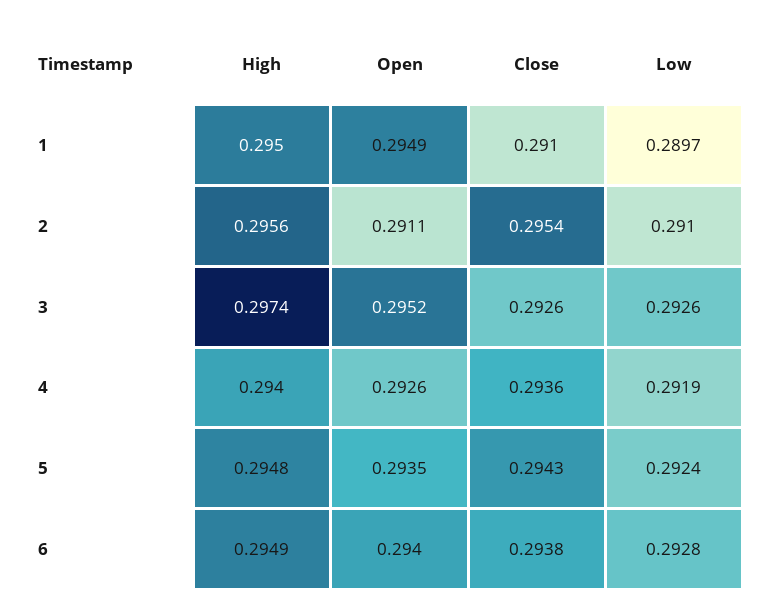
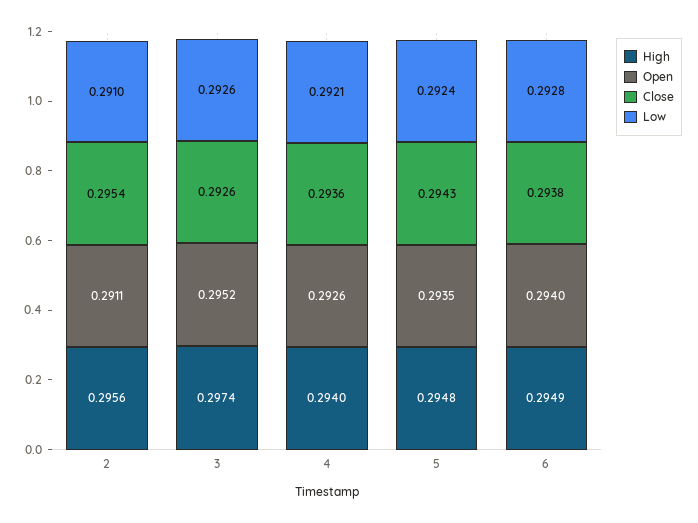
High, 1: 0.295 -> none
Open, 1: 0.2949 -> none
Close, 1: 0.291 -> none
Low, 1: 0.2897 -> none
Low, 4: 0.2919 -> 0.2921

